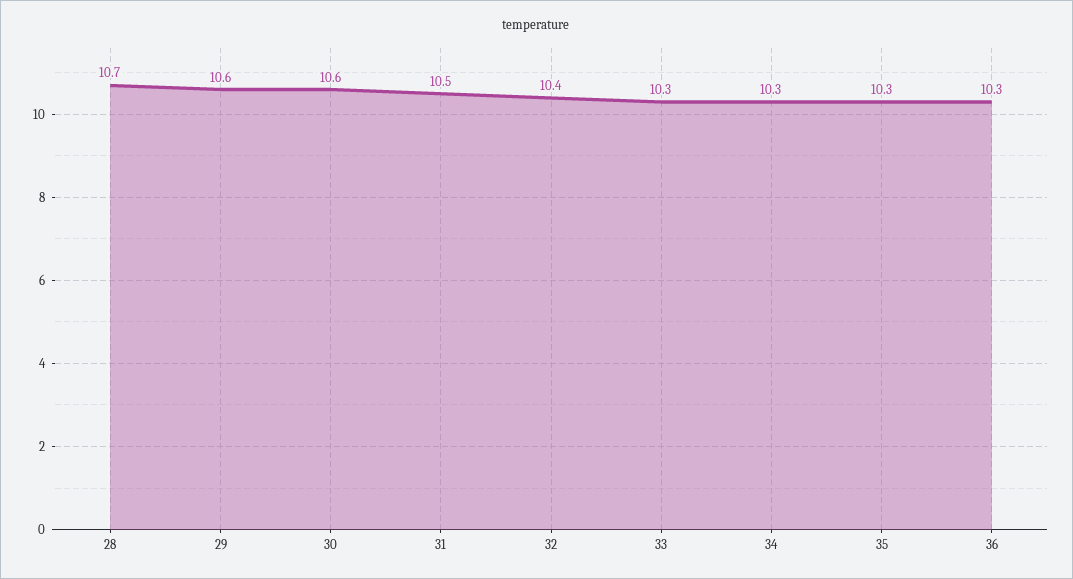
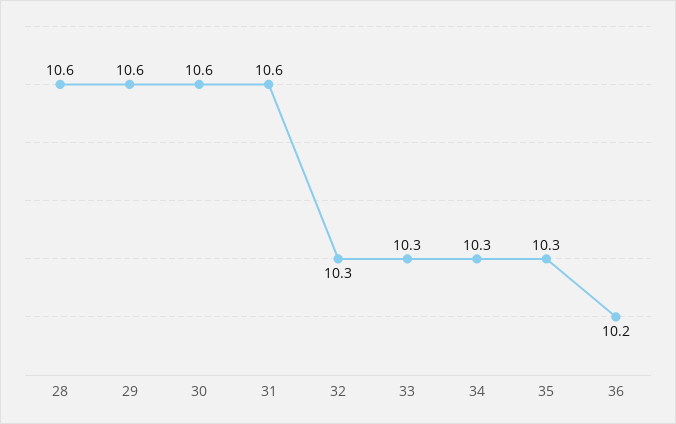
28: 10.7 -> 10.6
31: 10.5 -> 10.6
32: 10.4 -> 10.3
36: 10.3 -> 10.2

